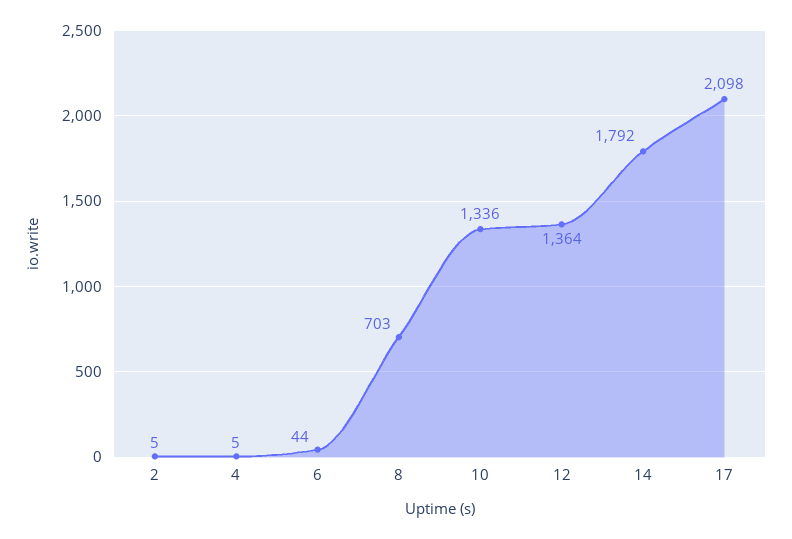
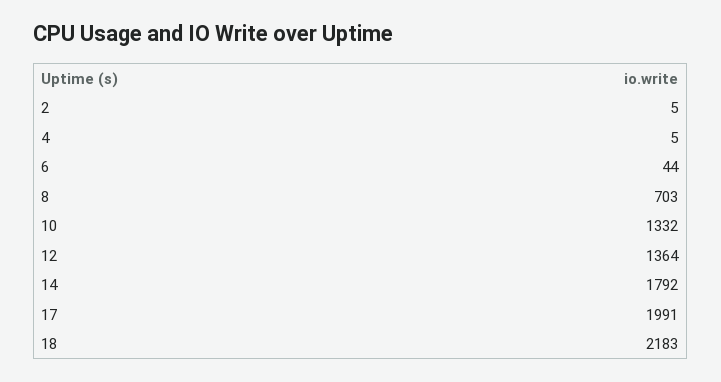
10: 1336 -> 1332
17: 2098 -> 1991
18: none -> 2183

